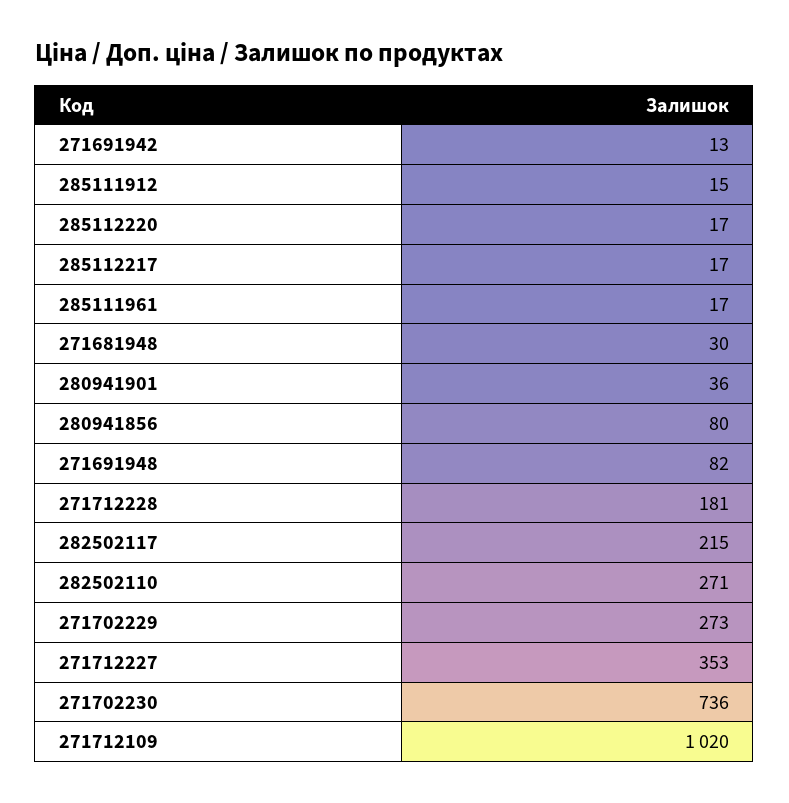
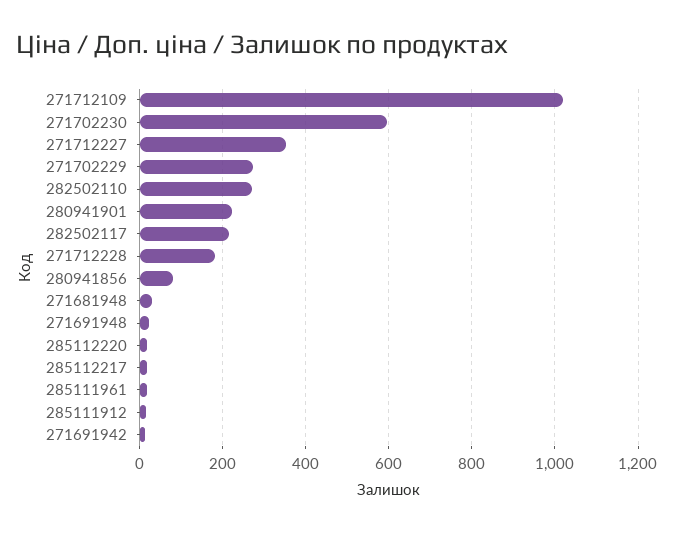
280941901: 36 -> 220
271691948: 82 -> 20
271702230: 736 -> 600

